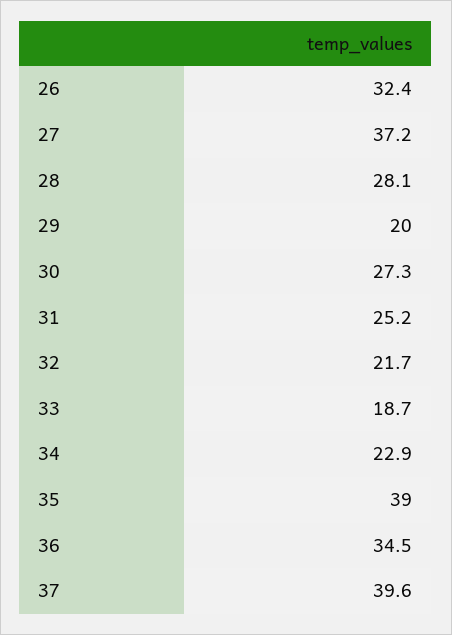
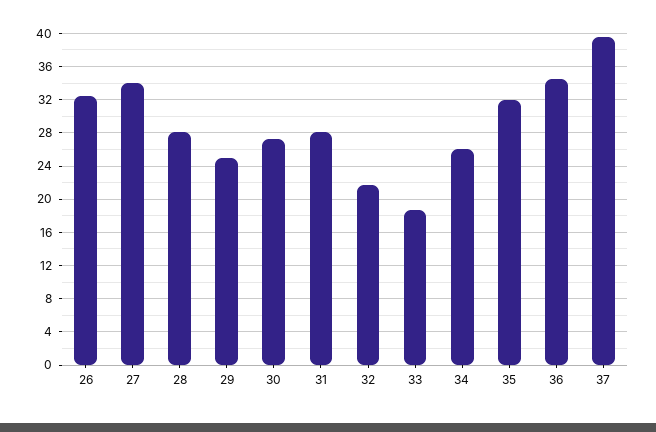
27: 37.2 -> 34
29: 20 -> 25
31: 25.2 -> 28
34: 22.9 -> 26
35: 39 -> 32

